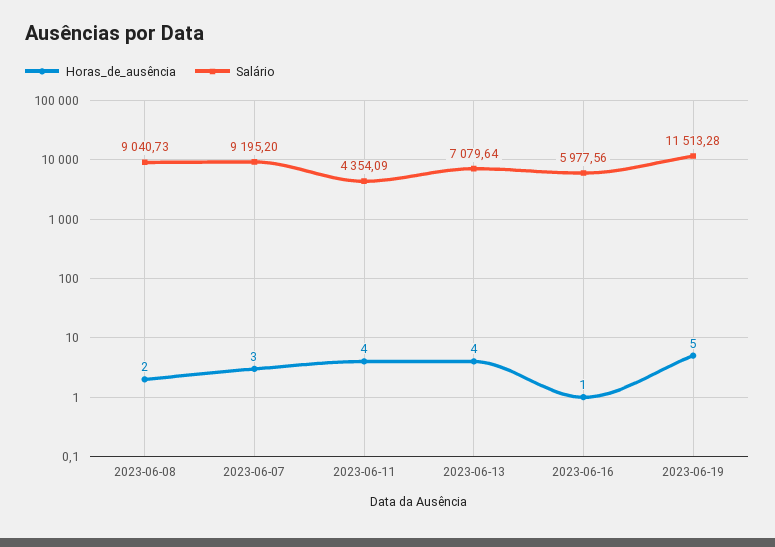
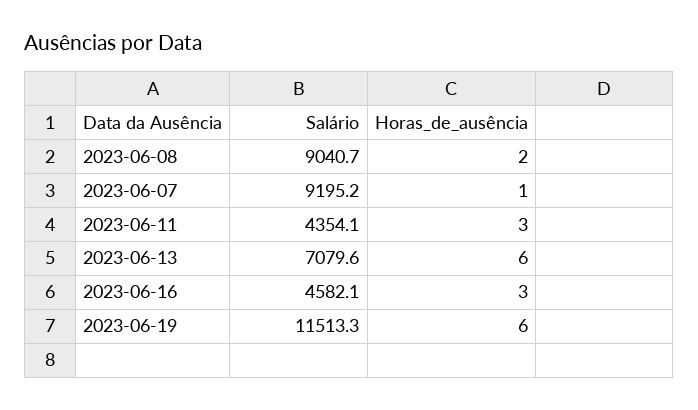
Horas_de_ausência, 2023-06-07: 3 -> 1
Horas_de_ausência, 2023-06-11: 4 -> 3
Horas_de_ausência, 2023-06-13: 4 -> 6
Horas_de_ausência, 2023-06-16: 1 -> 3
Salário, 2023-06-16: 5977.56 -> 4582.1
Horas_de_ausência, 2023-06-19: 5 -> 6

